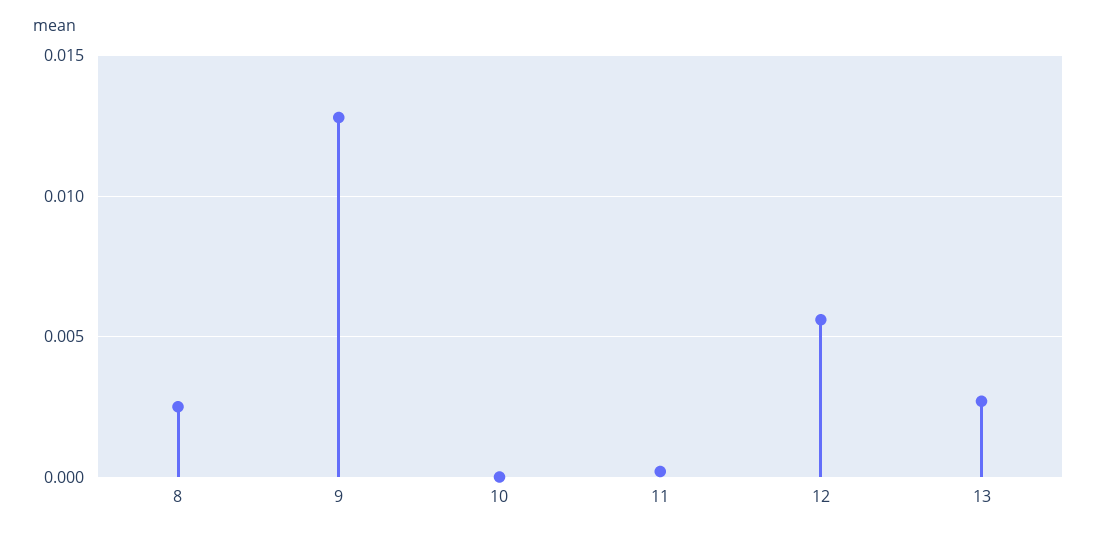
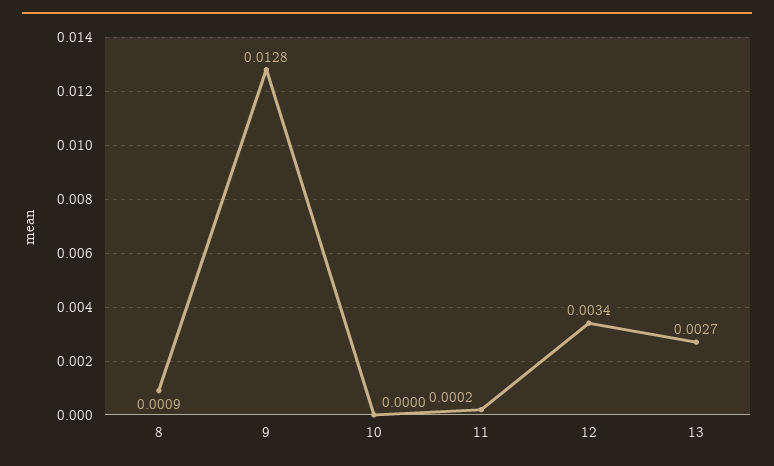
8: 0.0025 -> 0.0009
12: 0.0055 -> 0.0034

